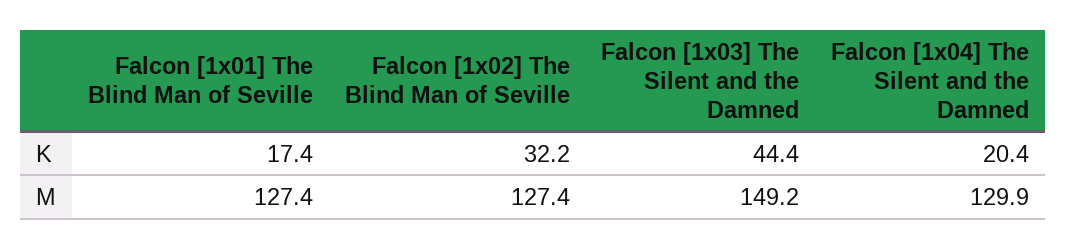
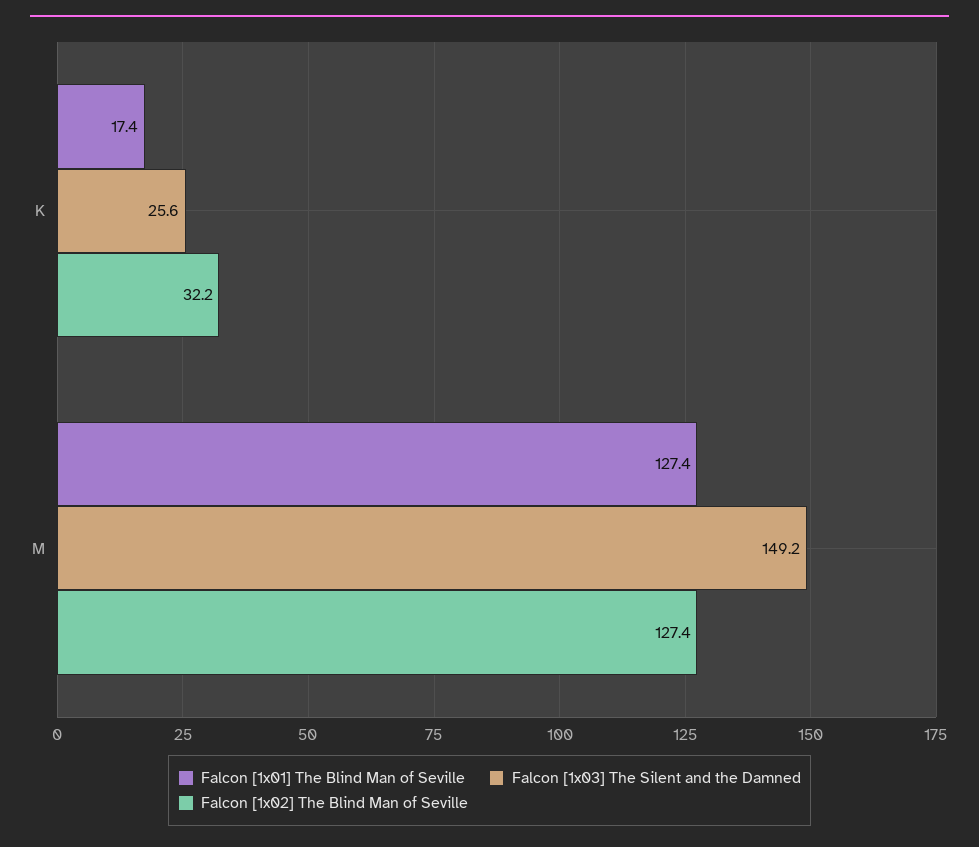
Falcon [1x03] The Silent and the Damned, K: 44.4 -> 25.6
Falcon [1x04] The Silent and the Damned, K: 20.4 -> none
Falcon [1x04] The Silent and the Damned, M: 129.9 -> none

